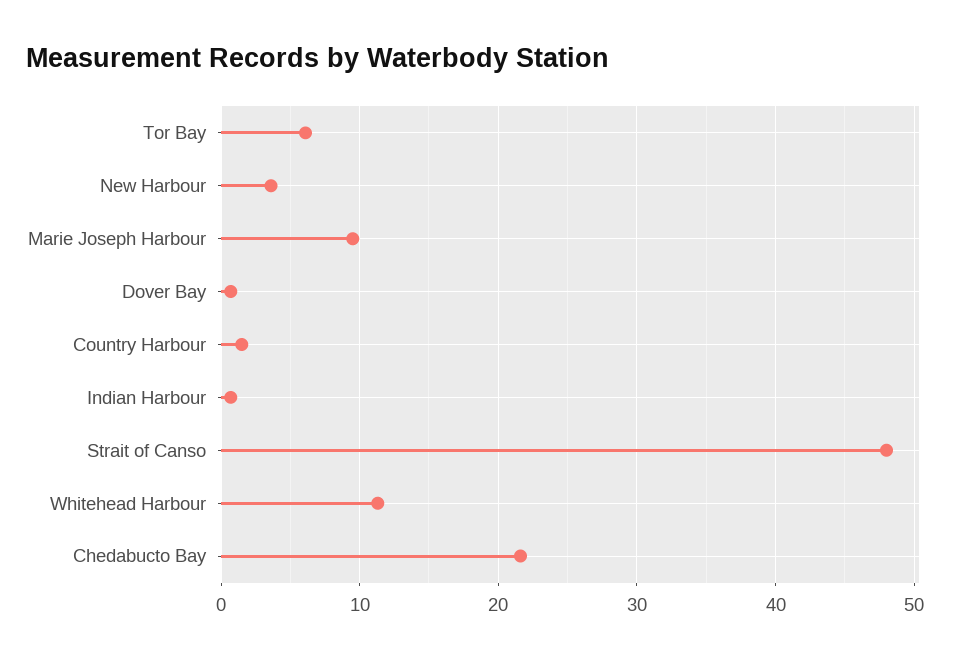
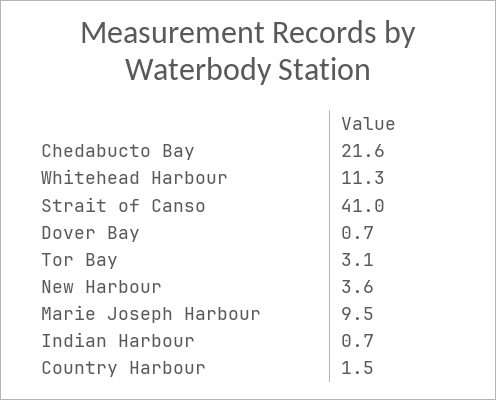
Tor Bay: 6 -> 3.1
Strait of Canso: 48 -> 41

